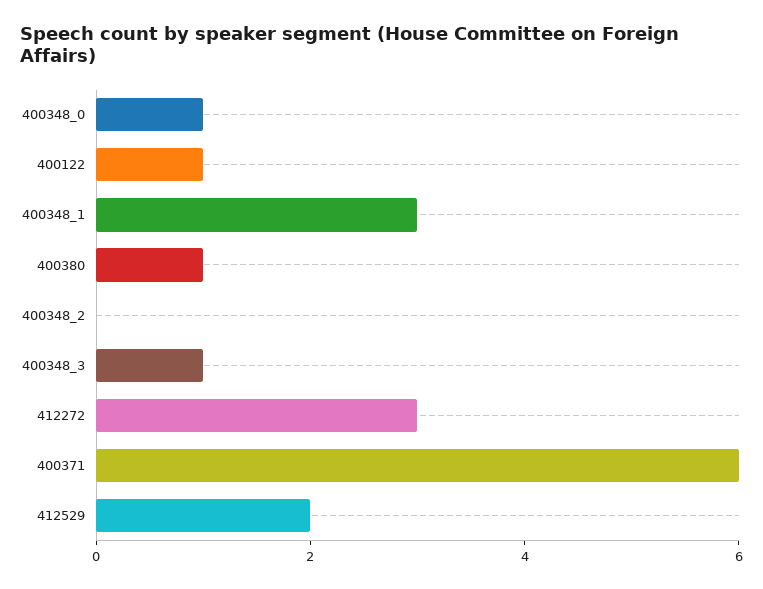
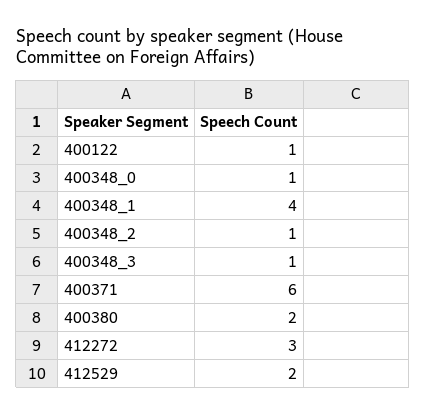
400348_1: 3 -> 4
400380: 1 -> 2
400348_2: 0 -> 1

